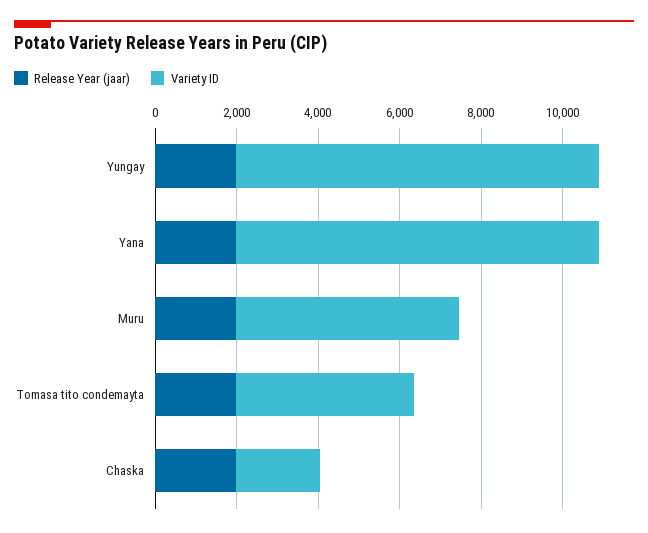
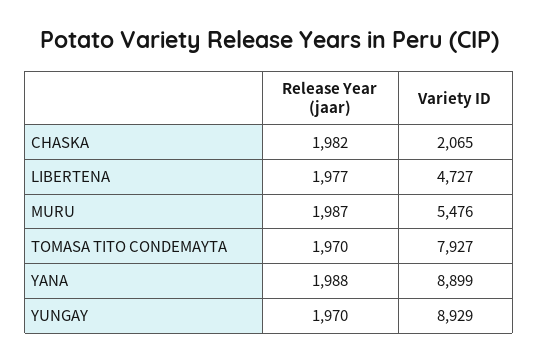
Variety ID, Tomasa tito condemayta: 4500 -> 7927
Release Year (jaar), LIBERTENA: none -> 1977
Variety ID, LIBERTENA: none -> 4727

